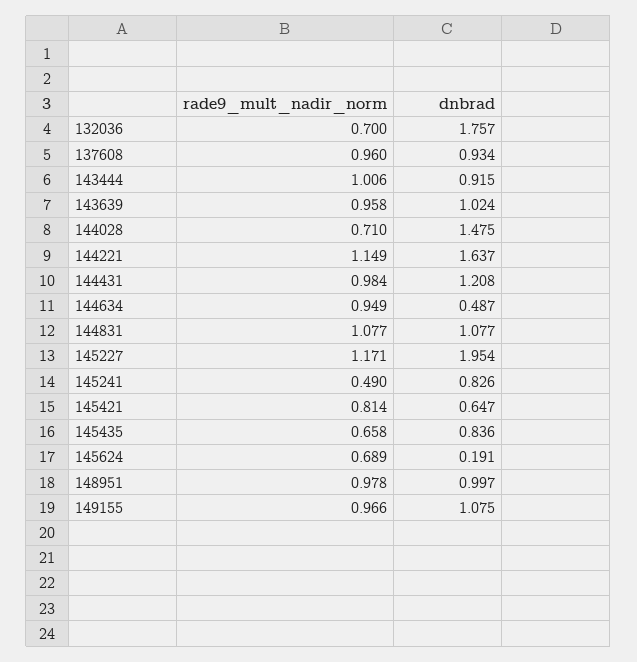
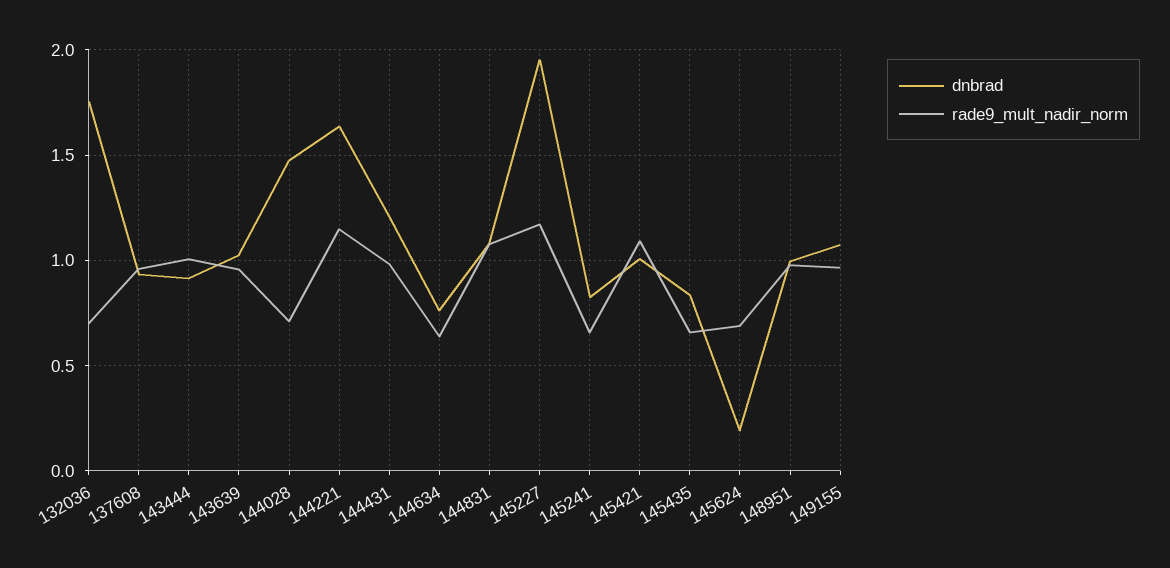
rade9_mult_nadir_norm, 144634: 0.949 -> 0.65
dnbrad, 144634: 0.487 -> 0.75
rade9_mult_nadir_norm, 145241: 0.49 -> 0.65
rade9_mult_nadir_norm, 145421: 0.814 -> 1.1
dnbrad, 145421: 0.647 -> 1

